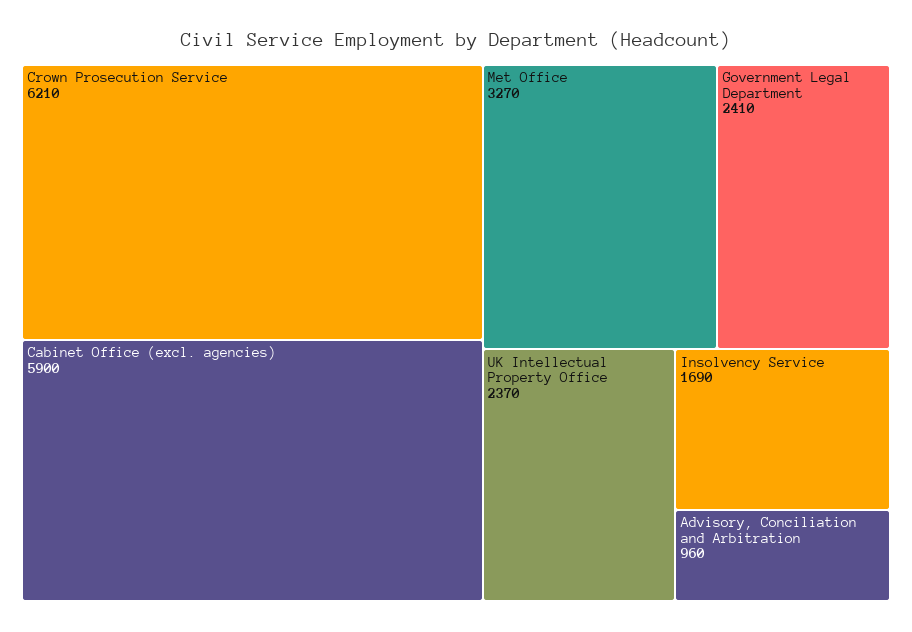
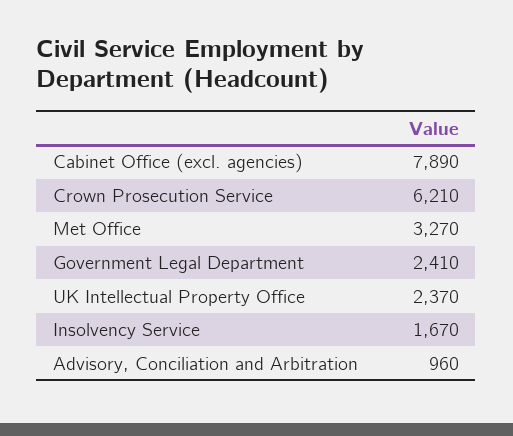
Cabinet Office (excl. agencies): 5900 -> 7890
Insolvency Service: 1690 -> 1670

